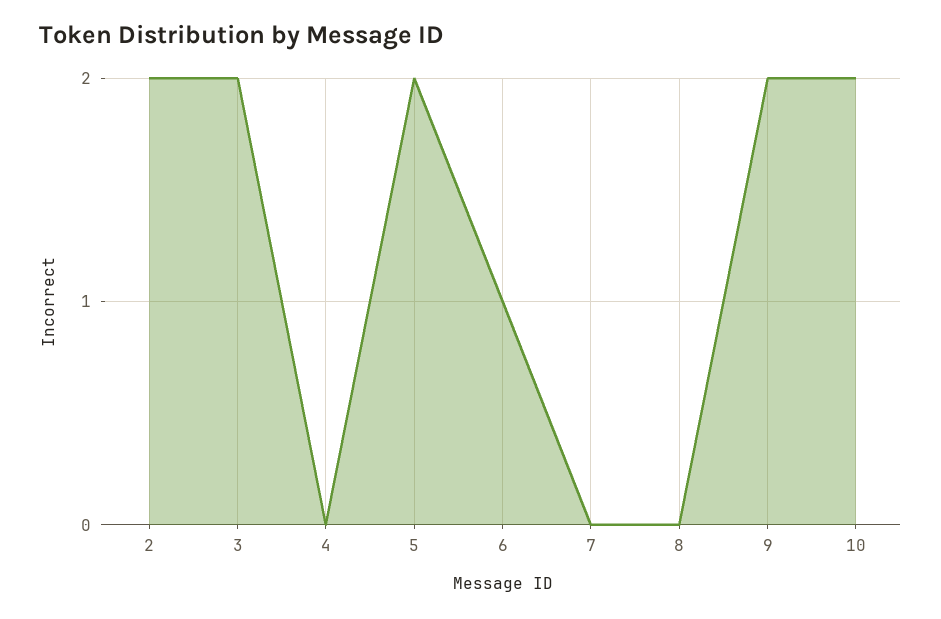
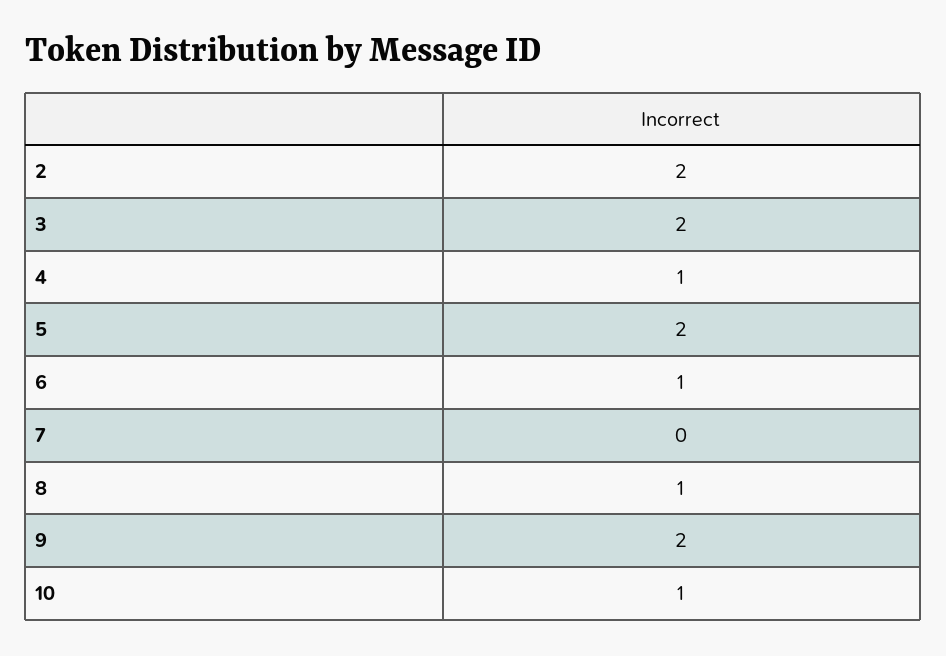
4: 0 -> 1
8: 0 -> 1
10: 2 -> 1

